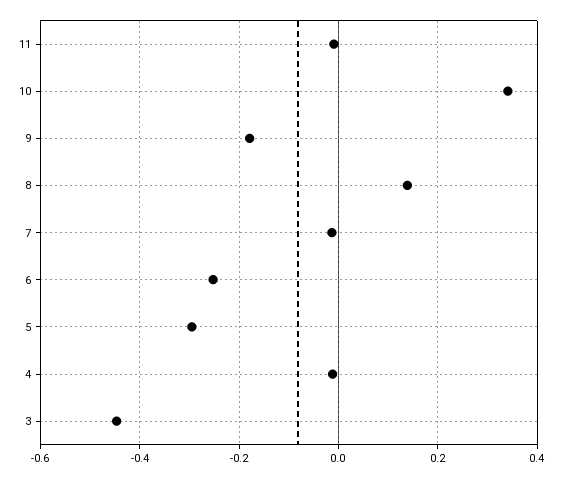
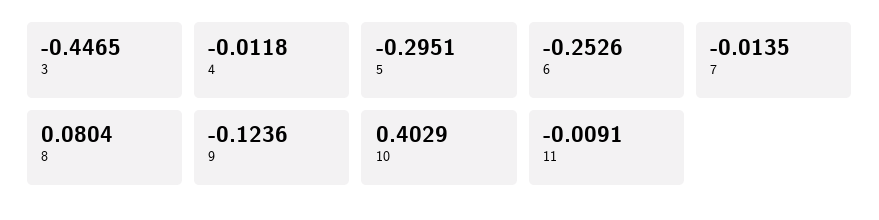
10: 0.34 -> 0.4029
9: -0.18 -> -0.1236
8: 0.14 -> 0.0804

